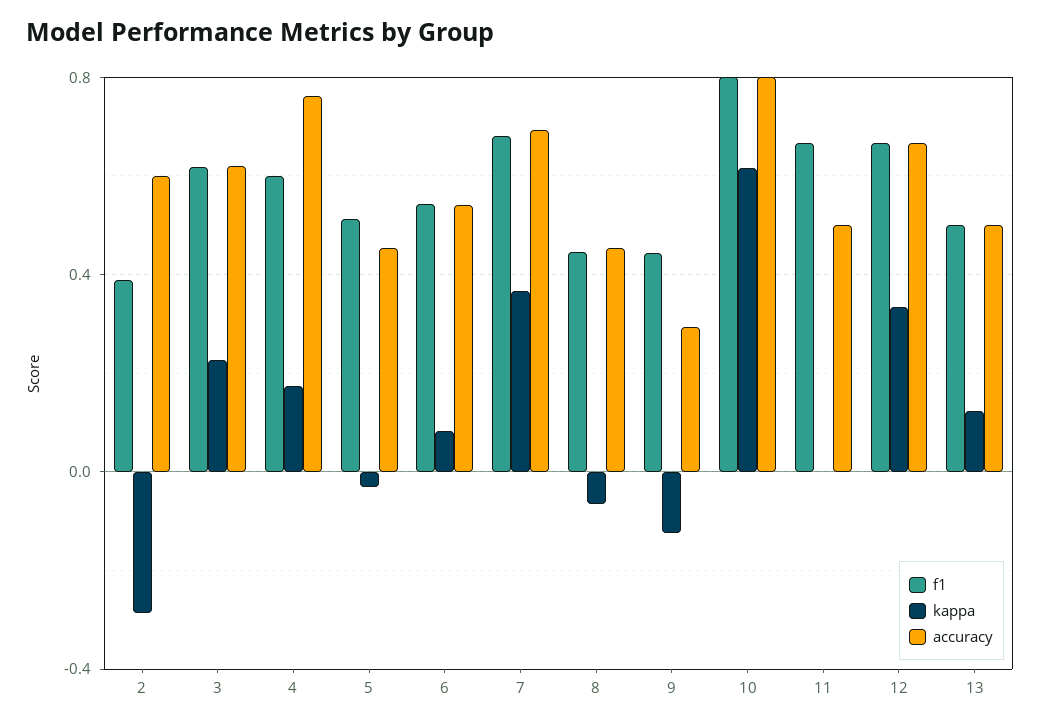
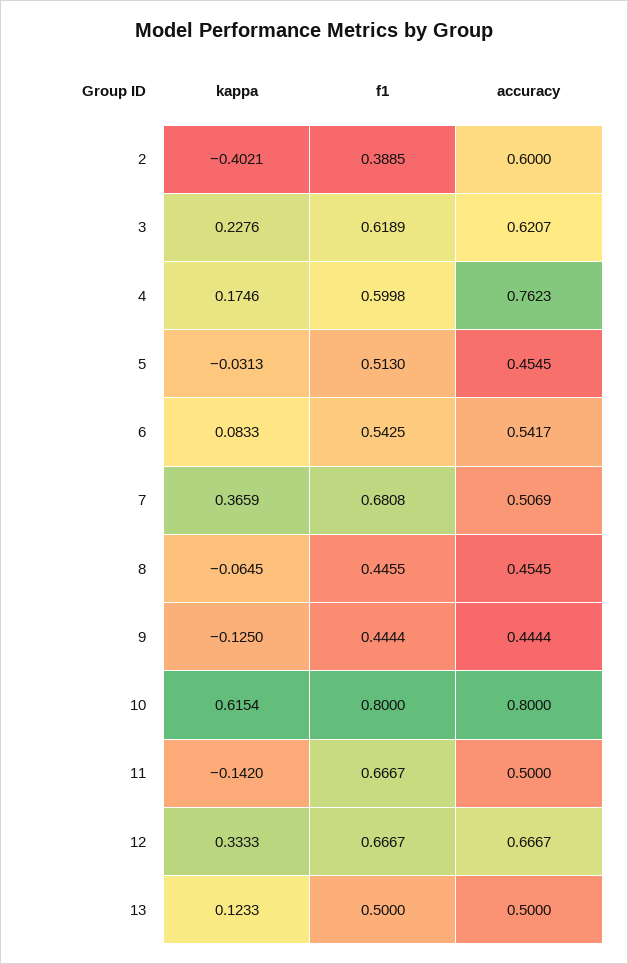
kappa, 2: -0.3 -> -0.4021
accuracy, 7: 0.7 -> 0.5069
accuracy, 9: 0.3 -> 0.4444
kappa, 11: 0 -> -0.142

